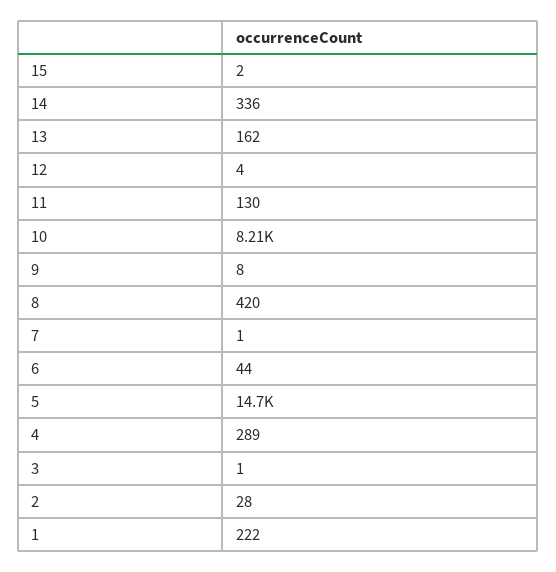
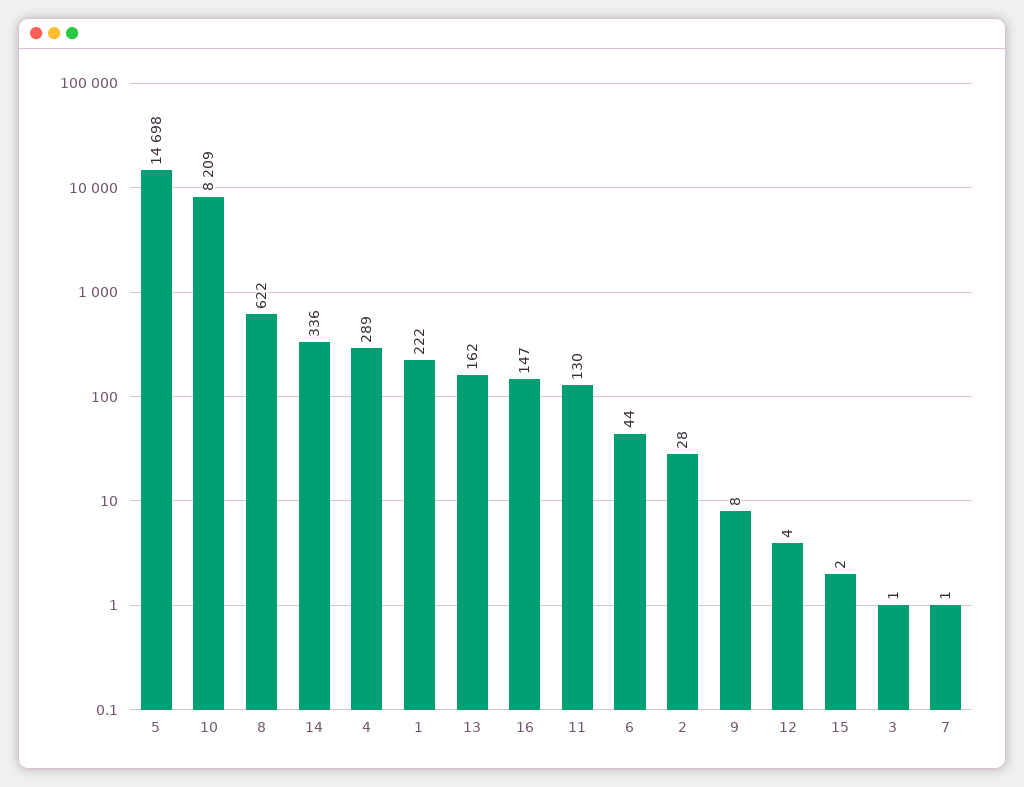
8: 420 -> 622
16: none -> 147

